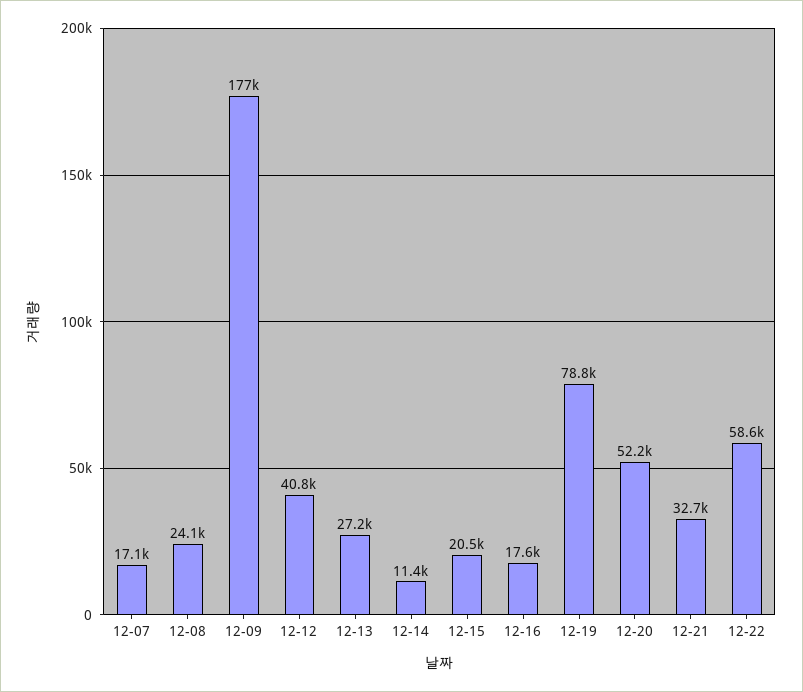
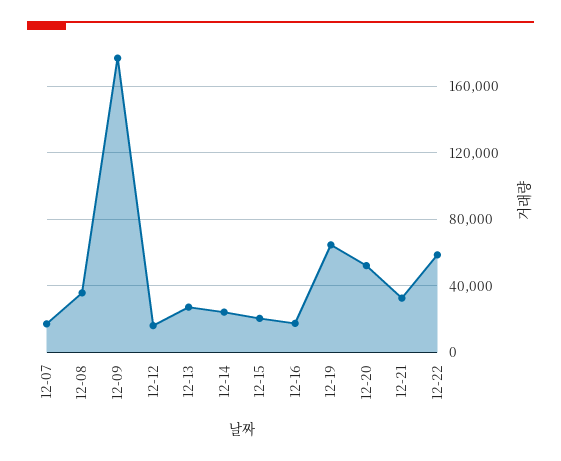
12-08: 24100 -> 35000
12-12: 40800 -> 15000
12-14: 11400 -> 25000
12-19: 78800 -> 65000

